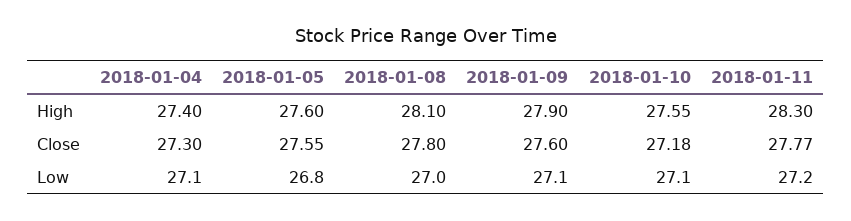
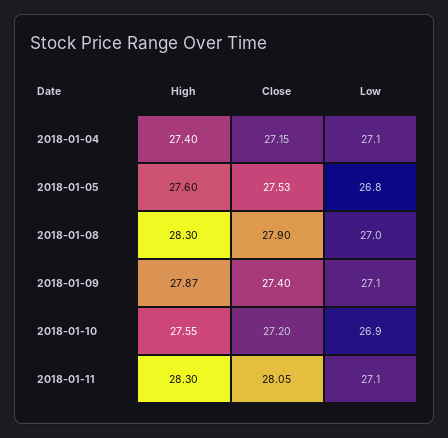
2018-01-08, High: 28.1 -> 28.3
2018-01-09, High: 27.9 -> 27.87
2018-01-04, Close: 27.3 -> 27.15
2018-01-05, Close: 27.55 -> 27.53
2018-01-08, Close: 27.8 -> 27.9
2018-01-09, Close: 27.6 -> 27.4
2018-01-10, Close: 27.18 -> 27.2
2018-01-11, Close: 27.77 -> 28.05
2018-01-10, Low: 27.1 -> 26.9
2018-01-11, Low: 27.2 -> 27.1

